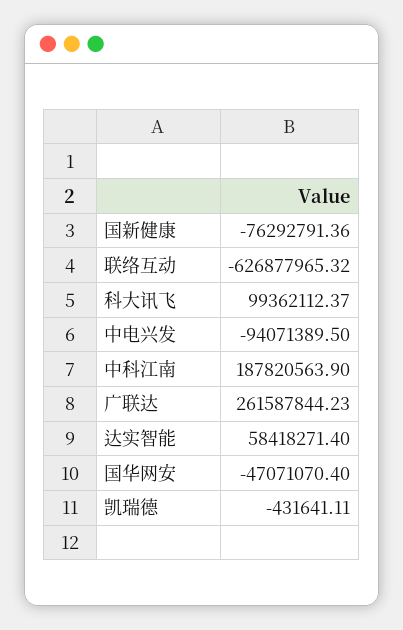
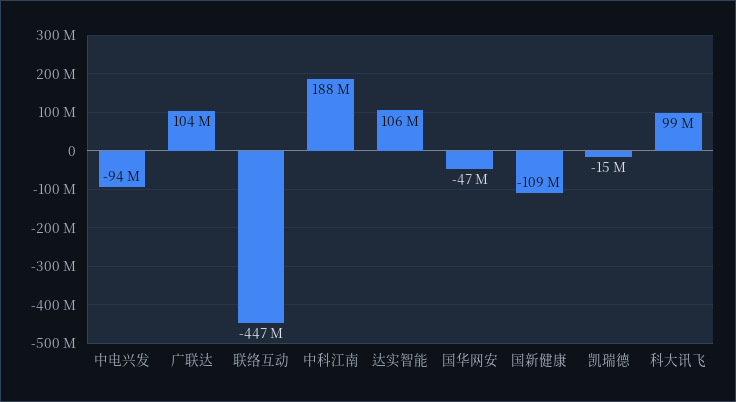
国新健康: -76292791.36 -> -109000000
联络互动: -626877965.32 -> -447000000
广联达: 261587844.23 -> 104000000
达实智能: 58418271.4 -> 106000000
凯瑞德: -431641.11 -> -15000000

